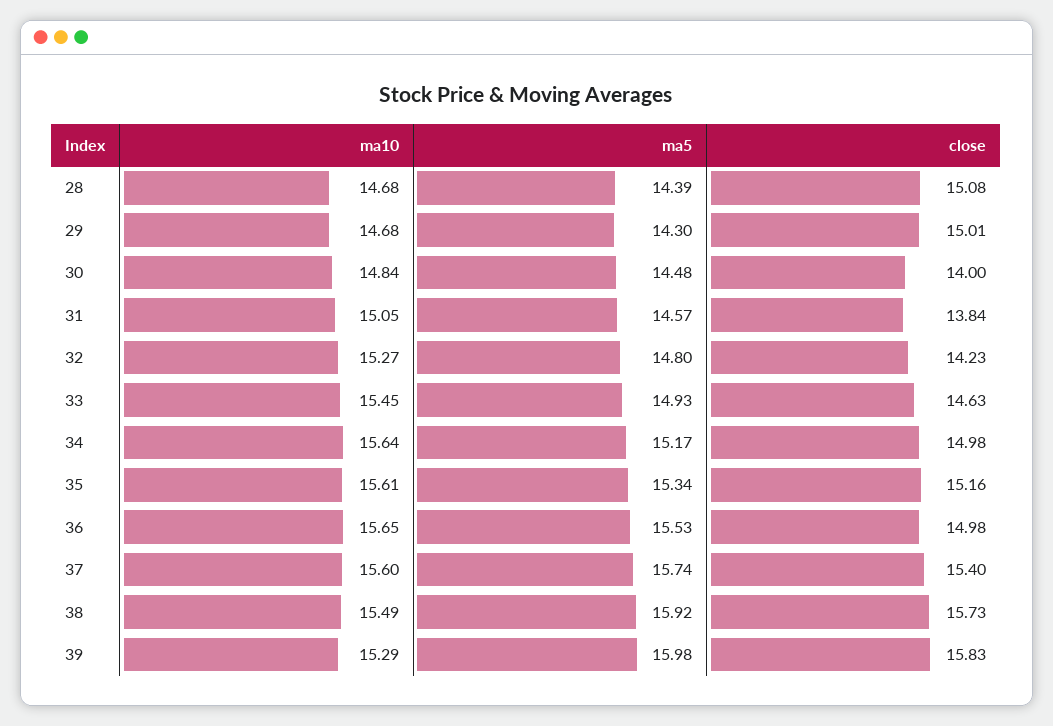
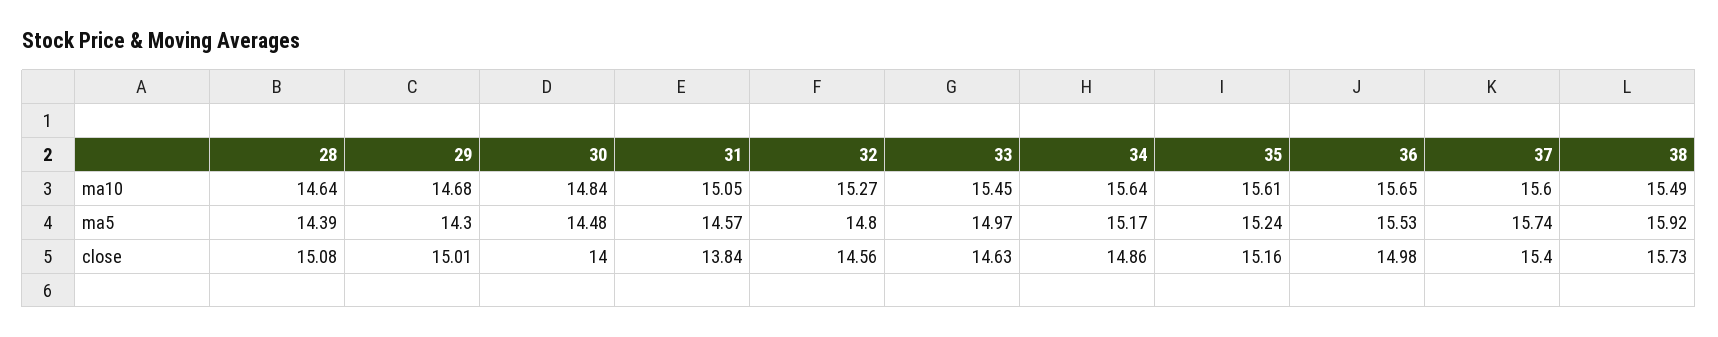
ma10, 28: 14.68 -> 14.64
close, 32: 14.23 -> 14.56
ma5, 33: 14.93 -> 14.97
close, 34: 14.98 -> 14.86
ma5, 35: 15.34 -> 15.24
ma10, 39: 15.29 -> none
ma5, 39: 15.98 -> none
close, 39: 15.83 -> none

